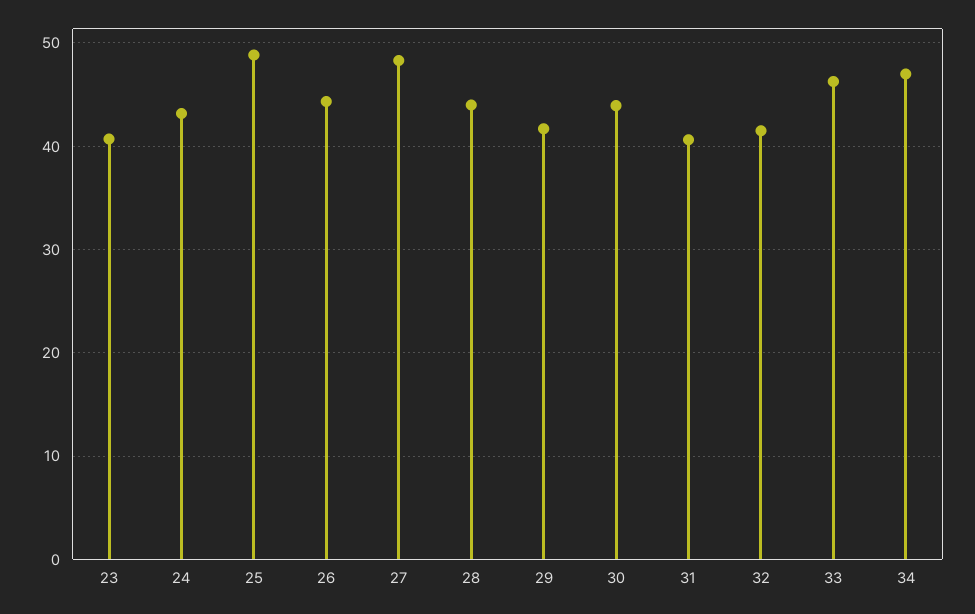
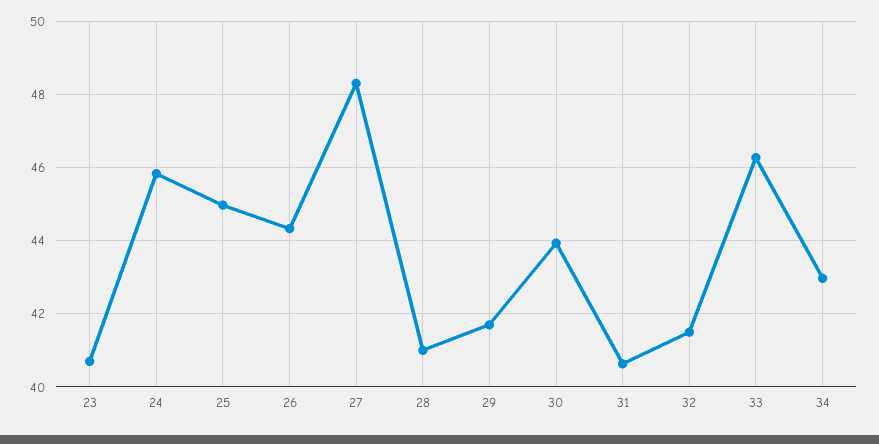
24: 43 -> 45.8
25: 49 -> 45
28: 44 -> 41
34: 47 -> 43

